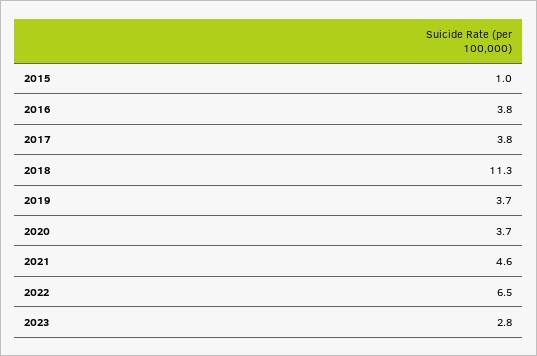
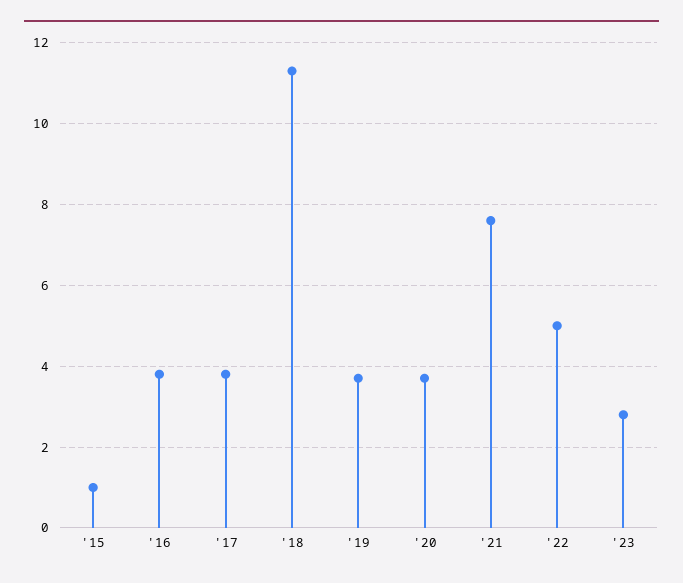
2021: 4.6 -> 7.5
2022: 6.5 -> 5

